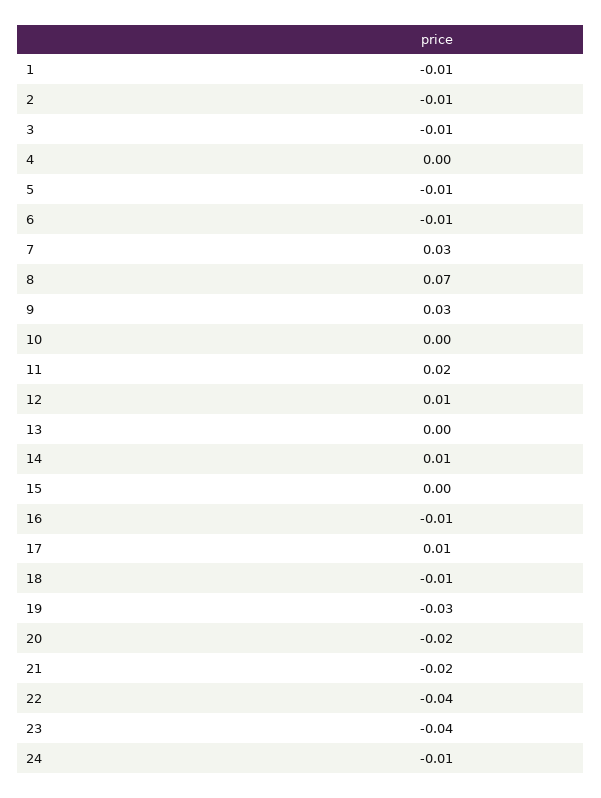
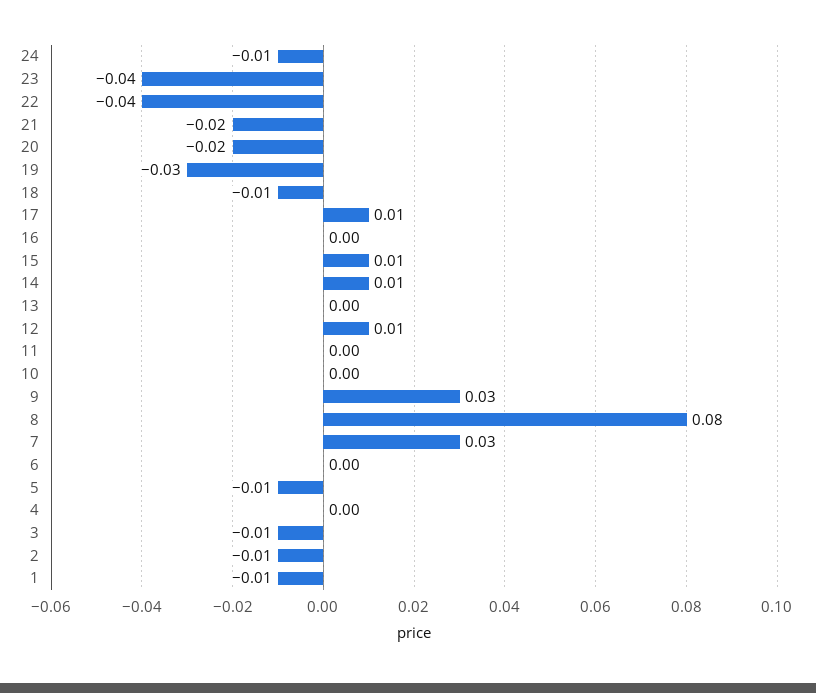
6: -0.01 -> 0
8: 0.07 -> 0.08
11: 0.02 -> 0
15: 0 -> 0.01
16: -0.01 -> 0

